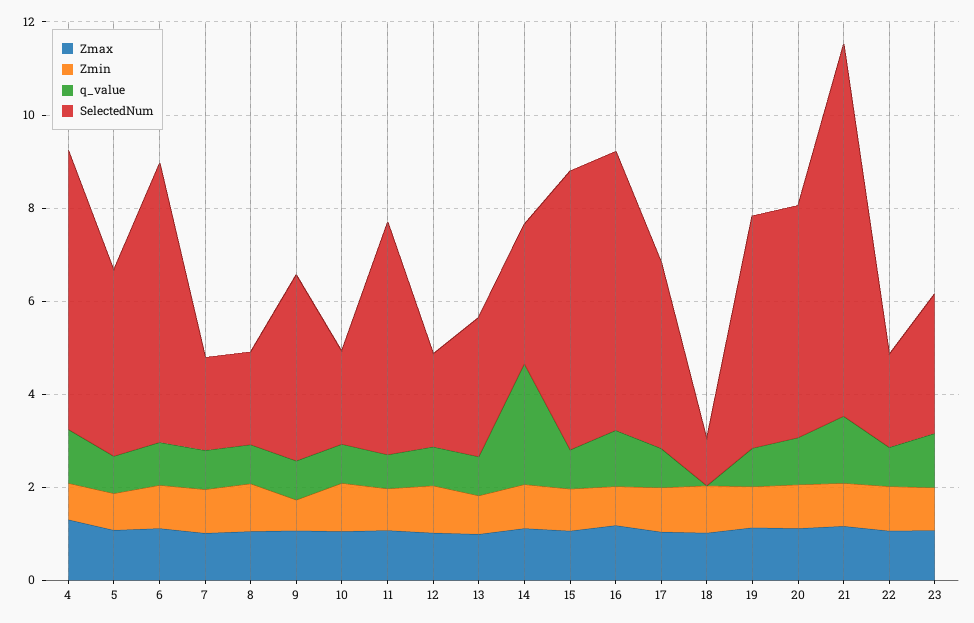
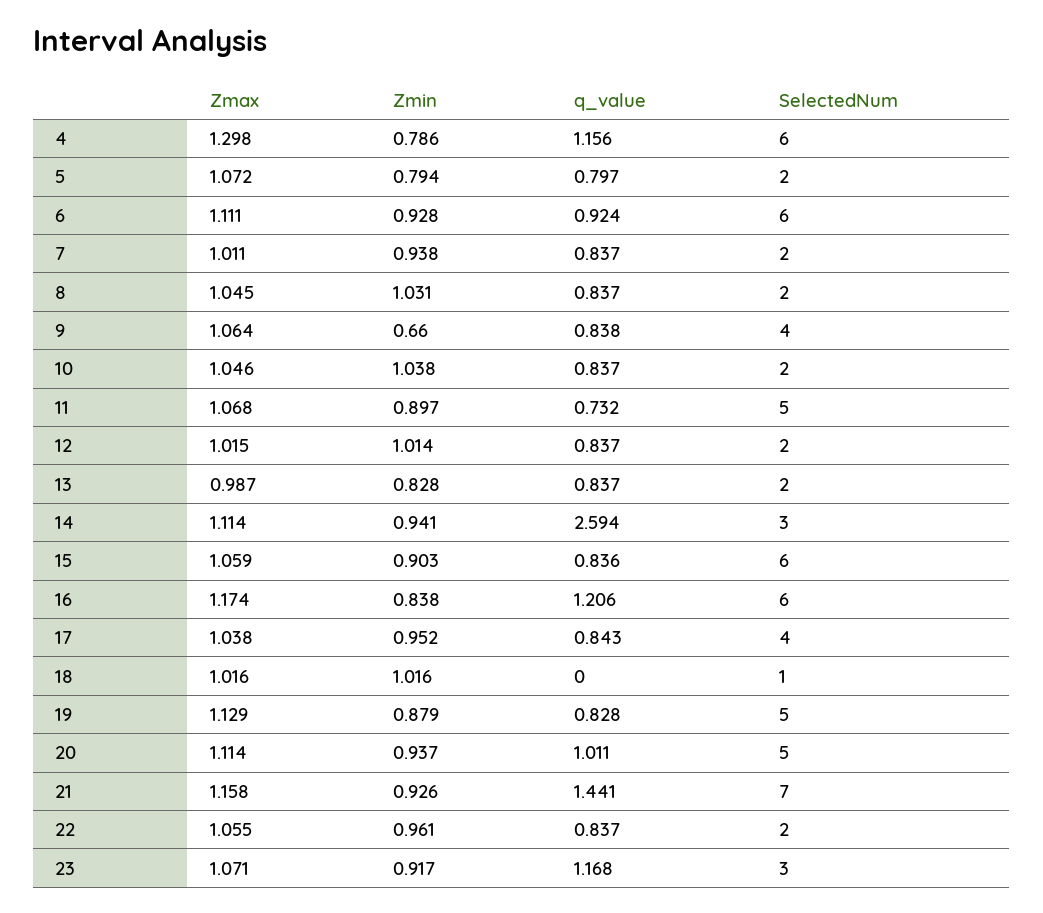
SelectedNum, 5: 4 -> 2
SelectedNum, 13: 3 -> 2
SelectedNum, 21: 8 -> 7

